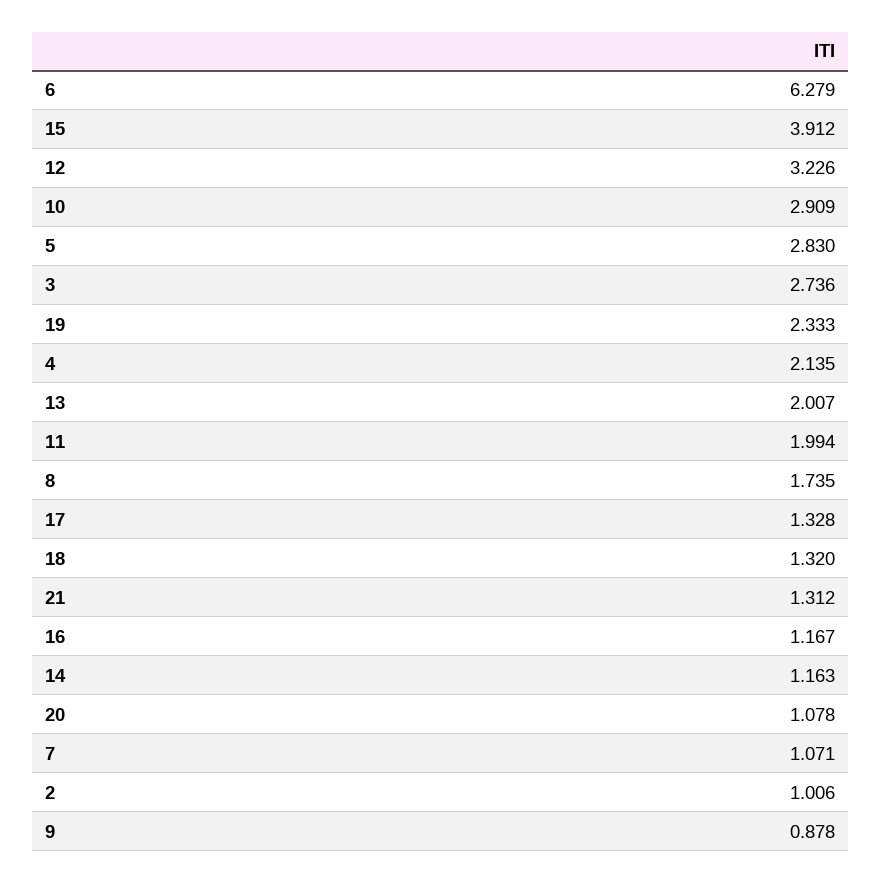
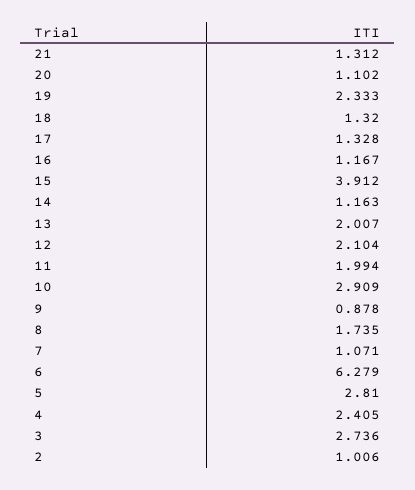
12: 3.226 -> 2.104
5: 2.83 -> 2.81
4: 2.135 -> 2.405
20: 1.078 -> 1.102

